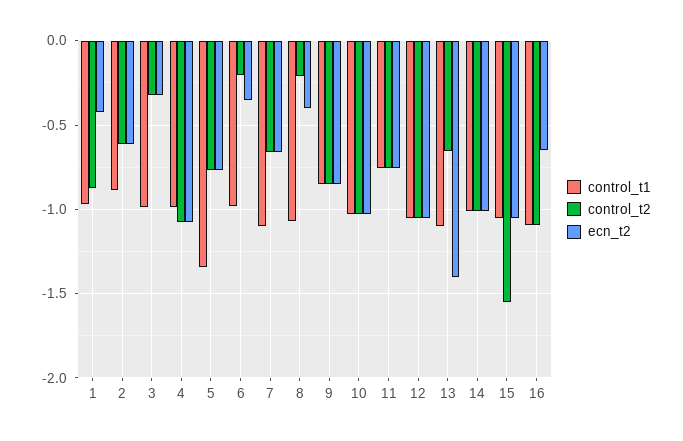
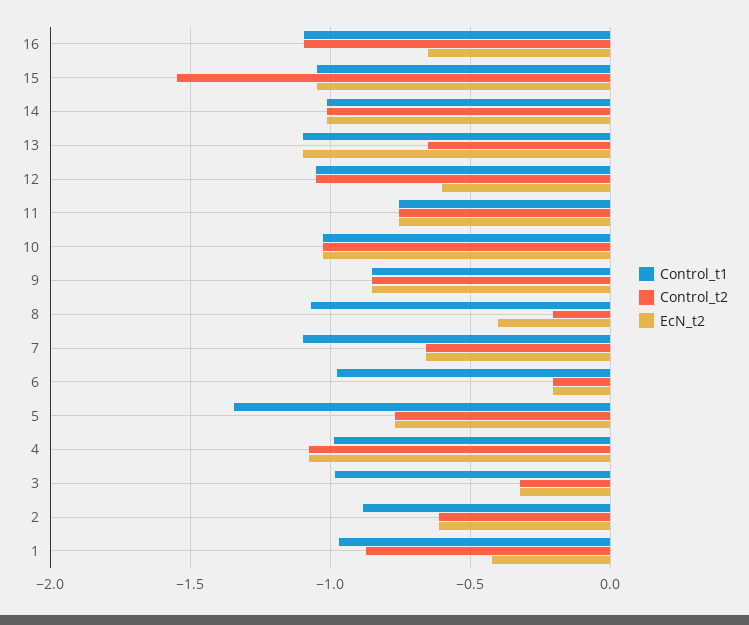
ecn_t2, 6: -0.35 -> -0.2
ecn_t2, 12: -1.05 -> -0.6
ecn_t2, 13: -1.4 -> -1.1

